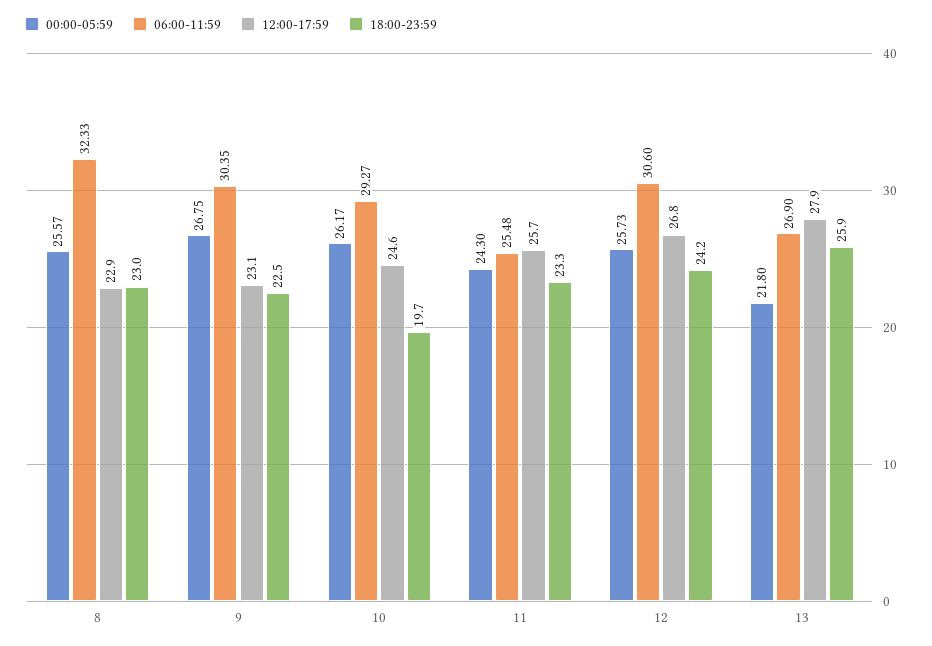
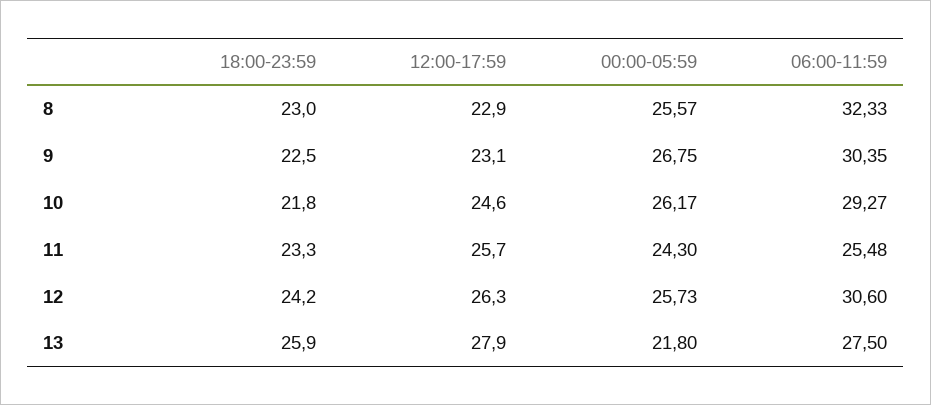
18:00-23:59, 10: 19.7 -> 21.8
12:00-17:59, 12: 26.8 -> 26.3
06:00-11:59, 13: 26.9 -> 27.5

